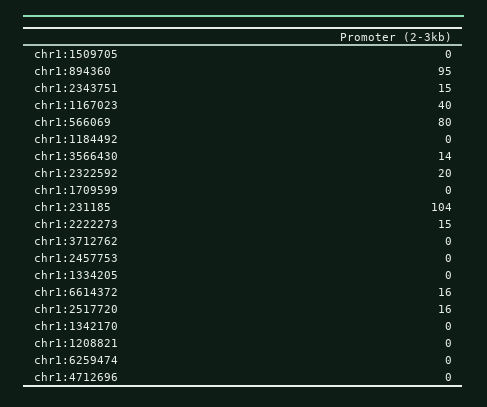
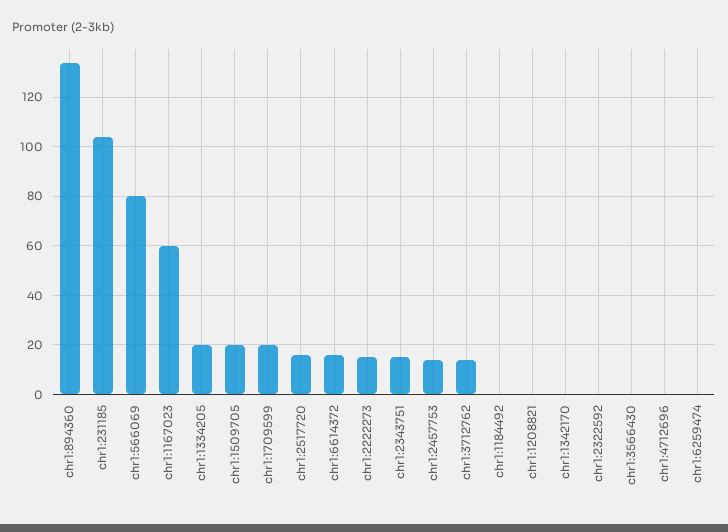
chr1:1509705: 0 -> 20
chr1:894360: 95 -> 135
chr1:1167023: 40 -> 60
chr1:3566430: 14 -> 0
chr1:2322592: 20 -> 0
chr1:1709599: 0 -> 20
chr1:3712762: 0 -> 15
chr1:2457753: 0 -> 15
chr1:1334205: 0 -> 20

